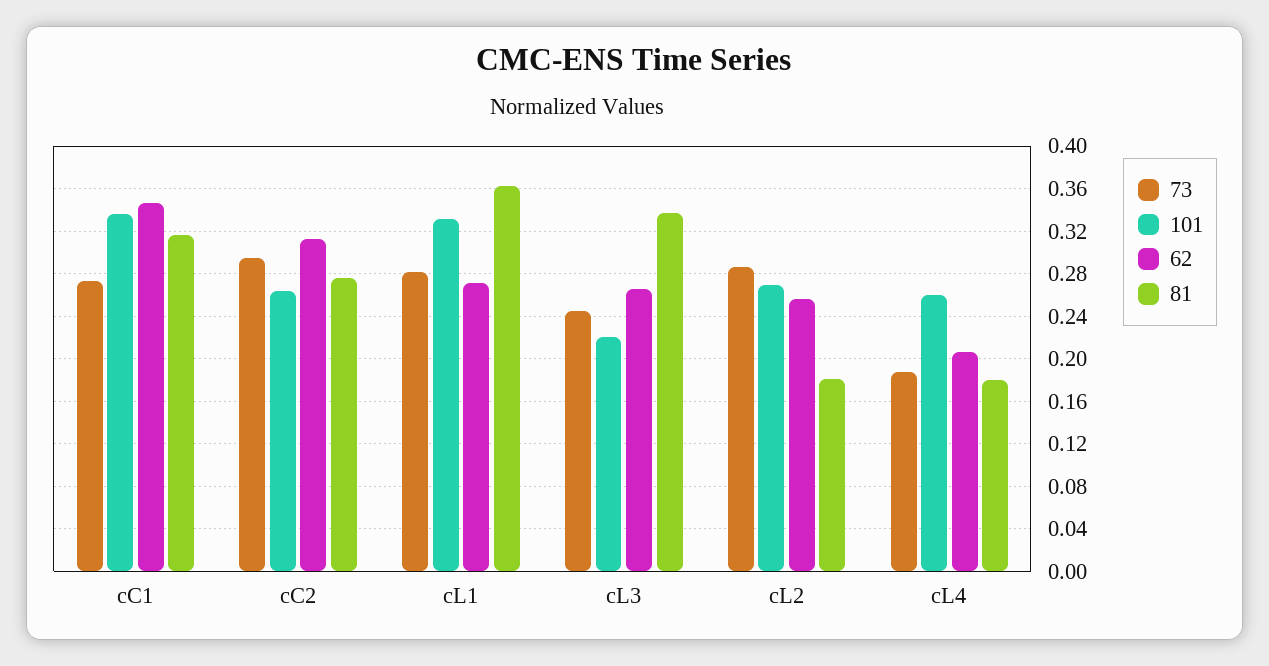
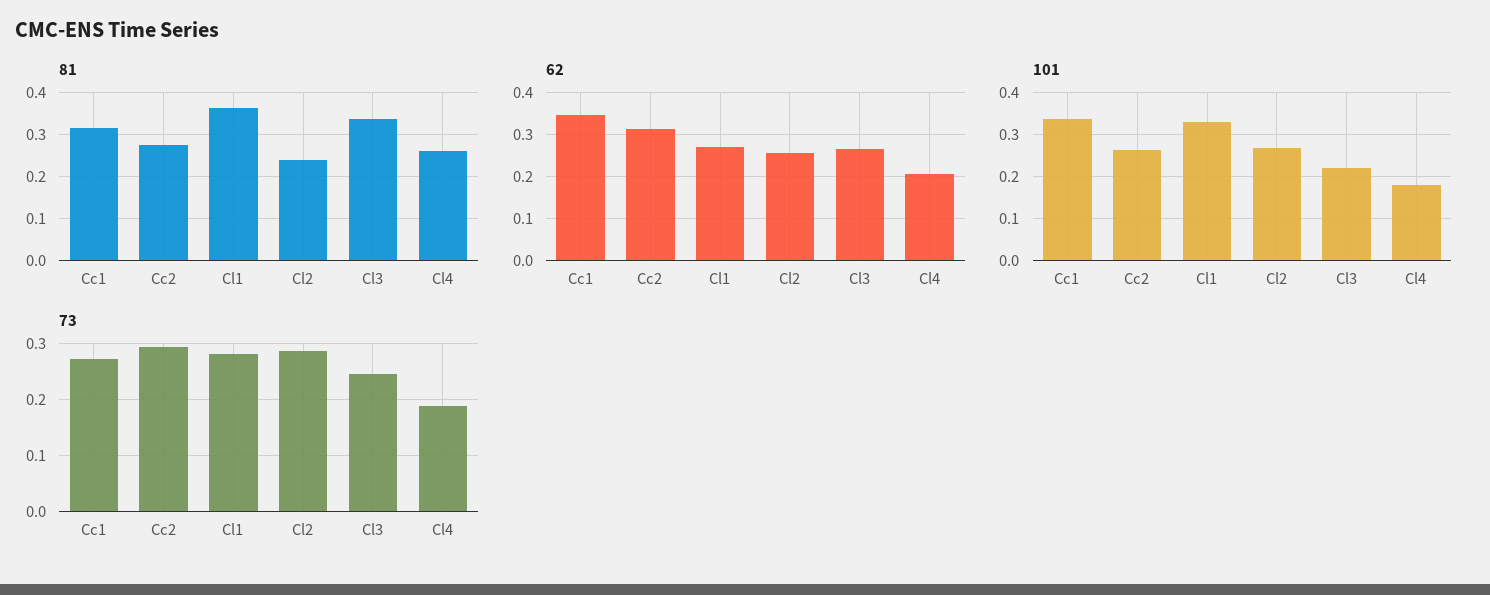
81, cL2: 0.18 -> 0.24
101, cL4: 0.26 -> 0.18
81, cL4: 0.18 -> 0.26

